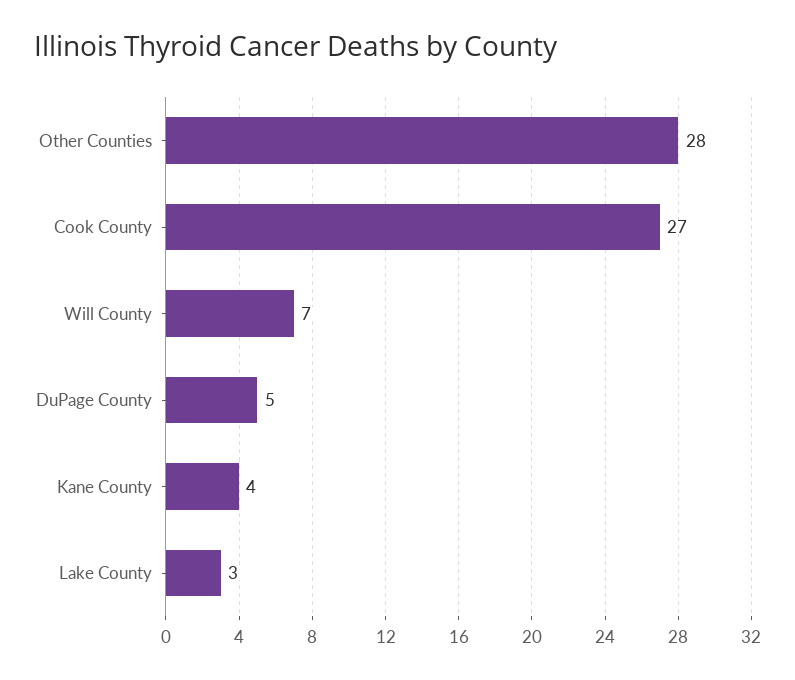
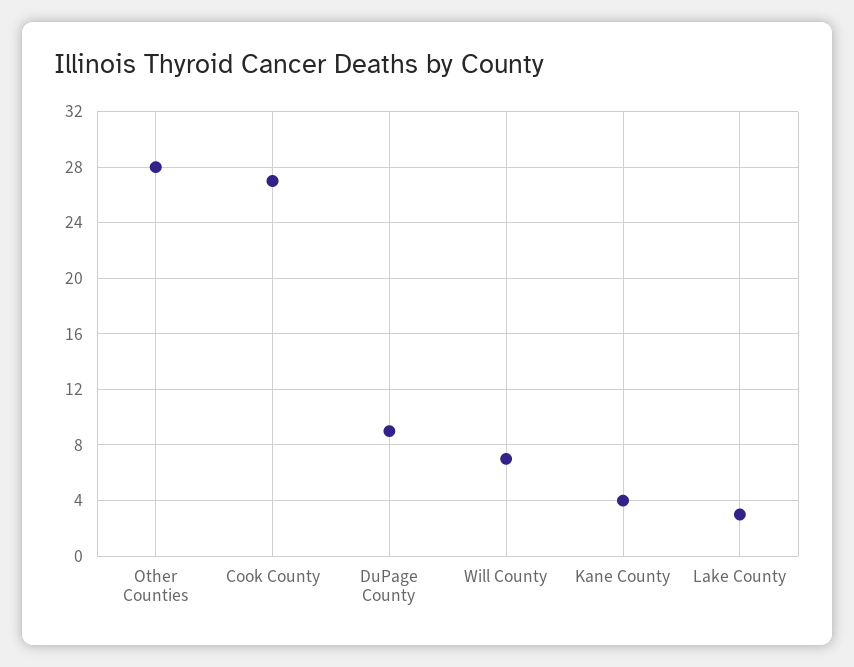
DuPage County: 5 -> 9

